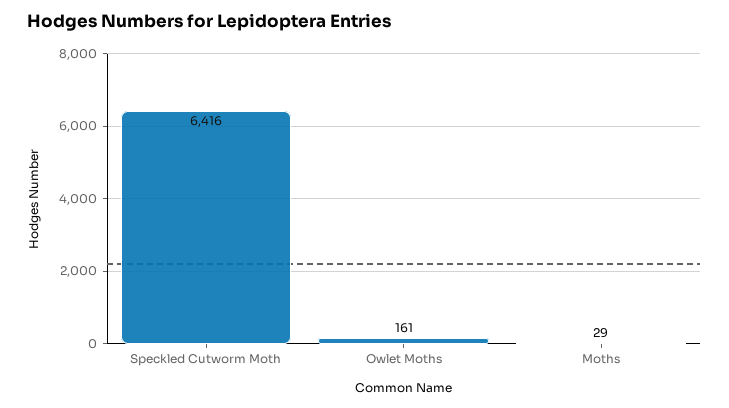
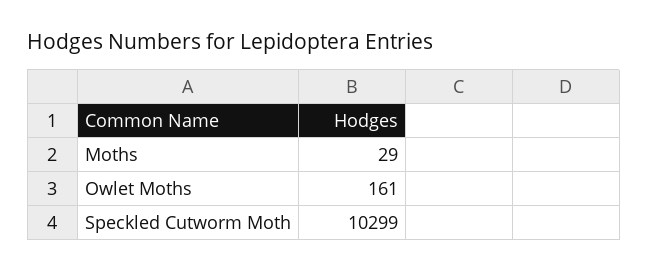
Speckled Cutworm Moth: 6416 -> 10299

